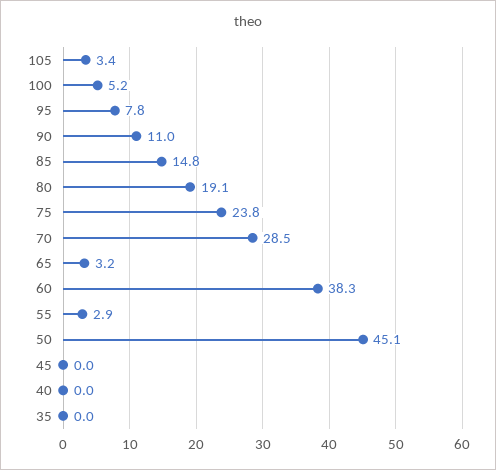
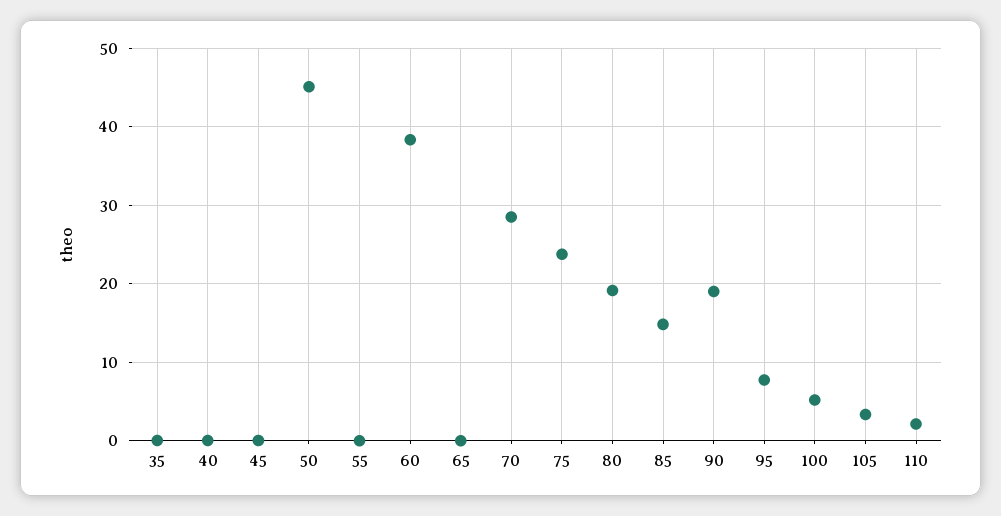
90: 11 -> 19
65: 3.2 -> 0
55: 2.9 -> 0
110: none -> 2

